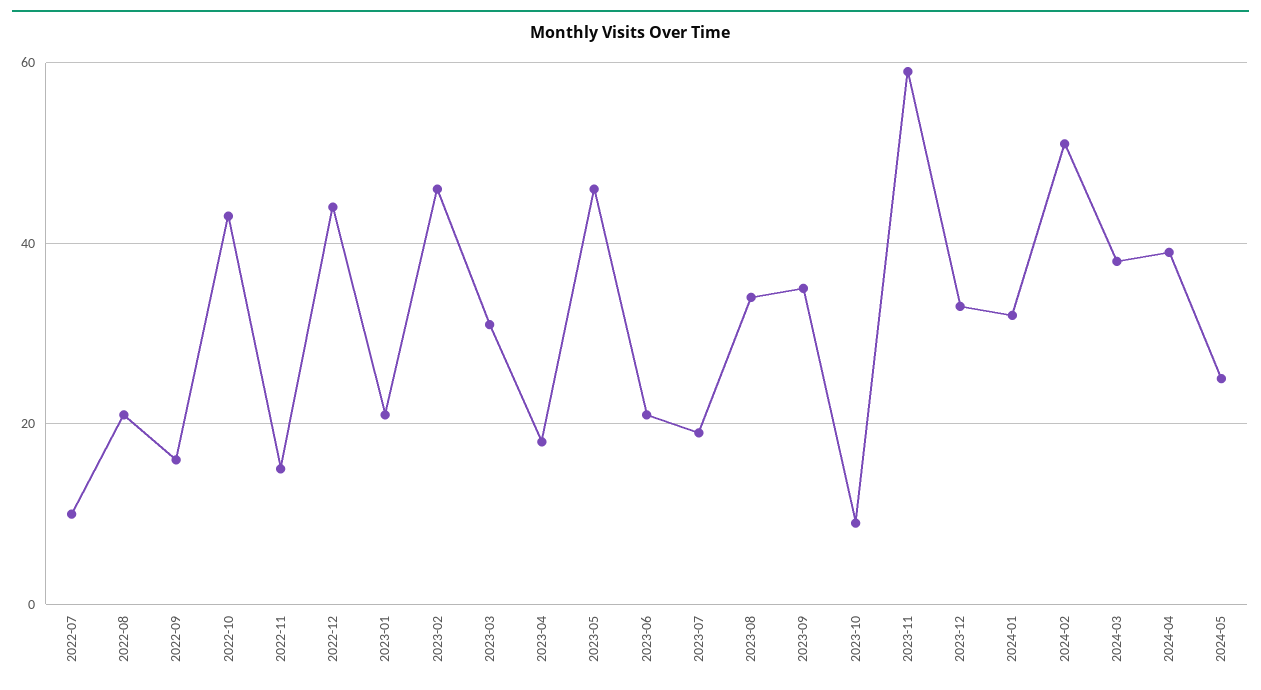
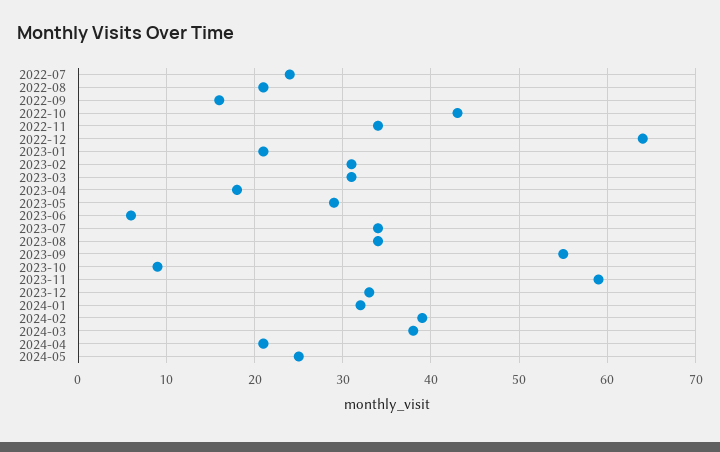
2022-07: 10 -> 24
2022-11: 15 -> 34
2022-12: 45 -> 64
2023-02: 45 -> 31
2023-05: 45 -> 29
2023-06: 20 -> 6
2023-07: 20 -> 34
2023-09: 35 -> 55
2024-02: 50 -> 39
2024-04: 40 -> 21

